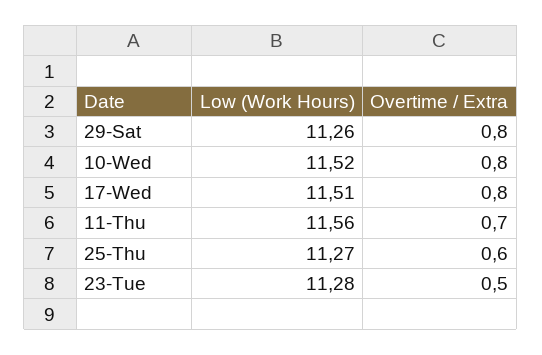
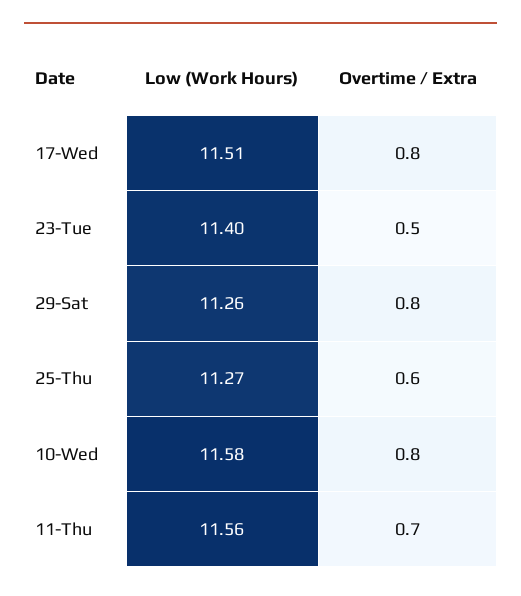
Low (Work Hours), 10-Wed: 11.52 -> 11.58
Low (Work Hours), 23-Tue: 11.28 -> 11.4

